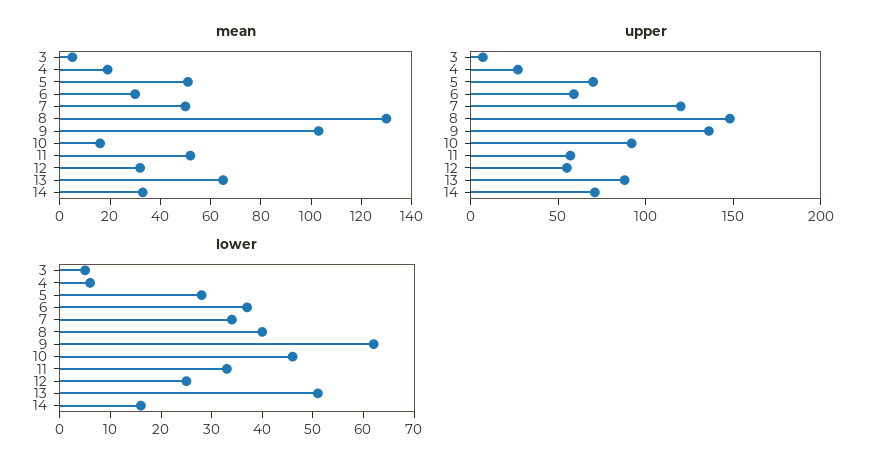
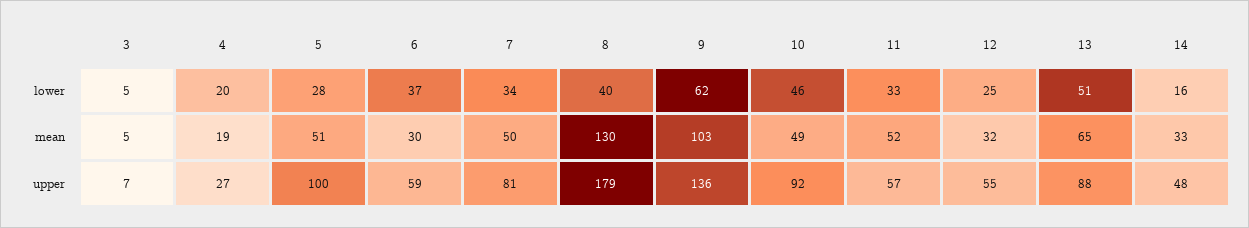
mean, 10: 15 -> 49
upper, 5: 70 -> 100
upper, 7: 120 -> 81
upper, 8: 150 -> 179
upper, 14: 70 -> 48
lower, 4: 5 -> 20

